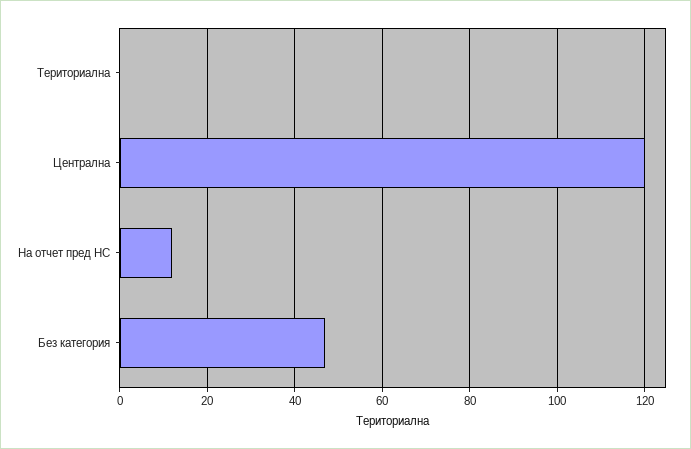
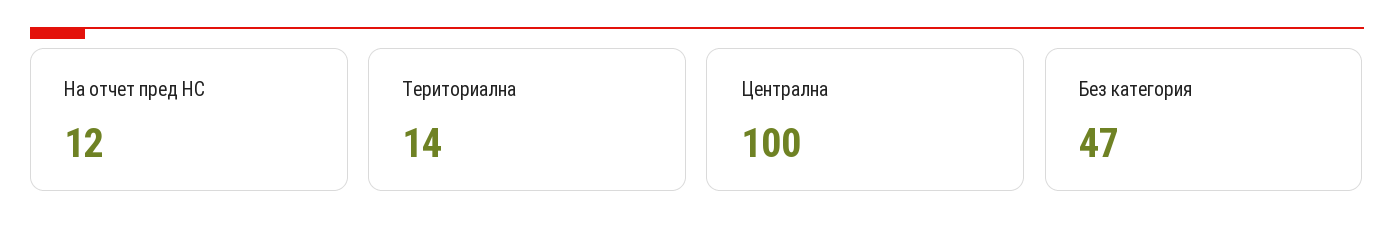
Териториална: 0 -> 14
Централна: 120 -> 100

